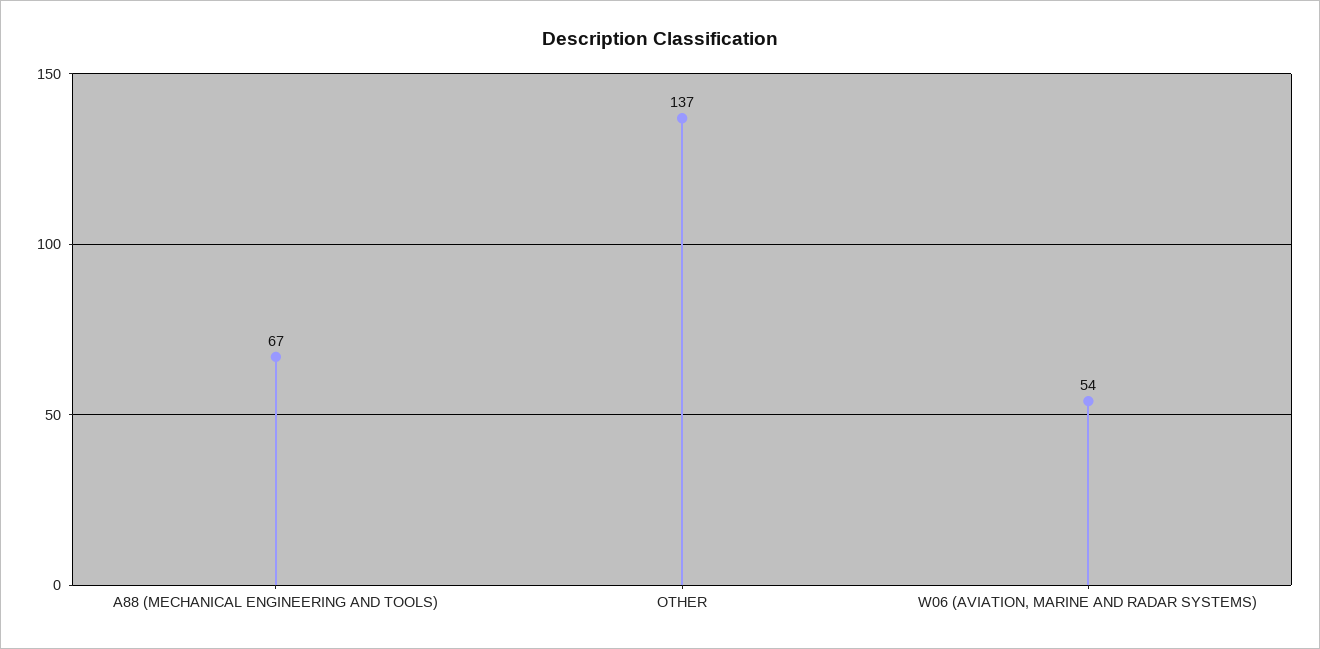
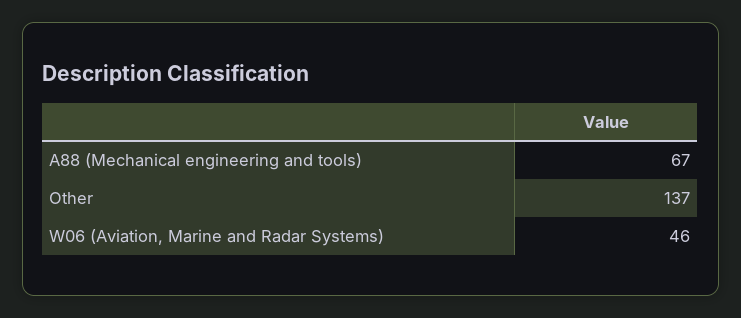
W06 (AVIATION, MARINE AND RADAR SYSTEMS): 54 -> 46

